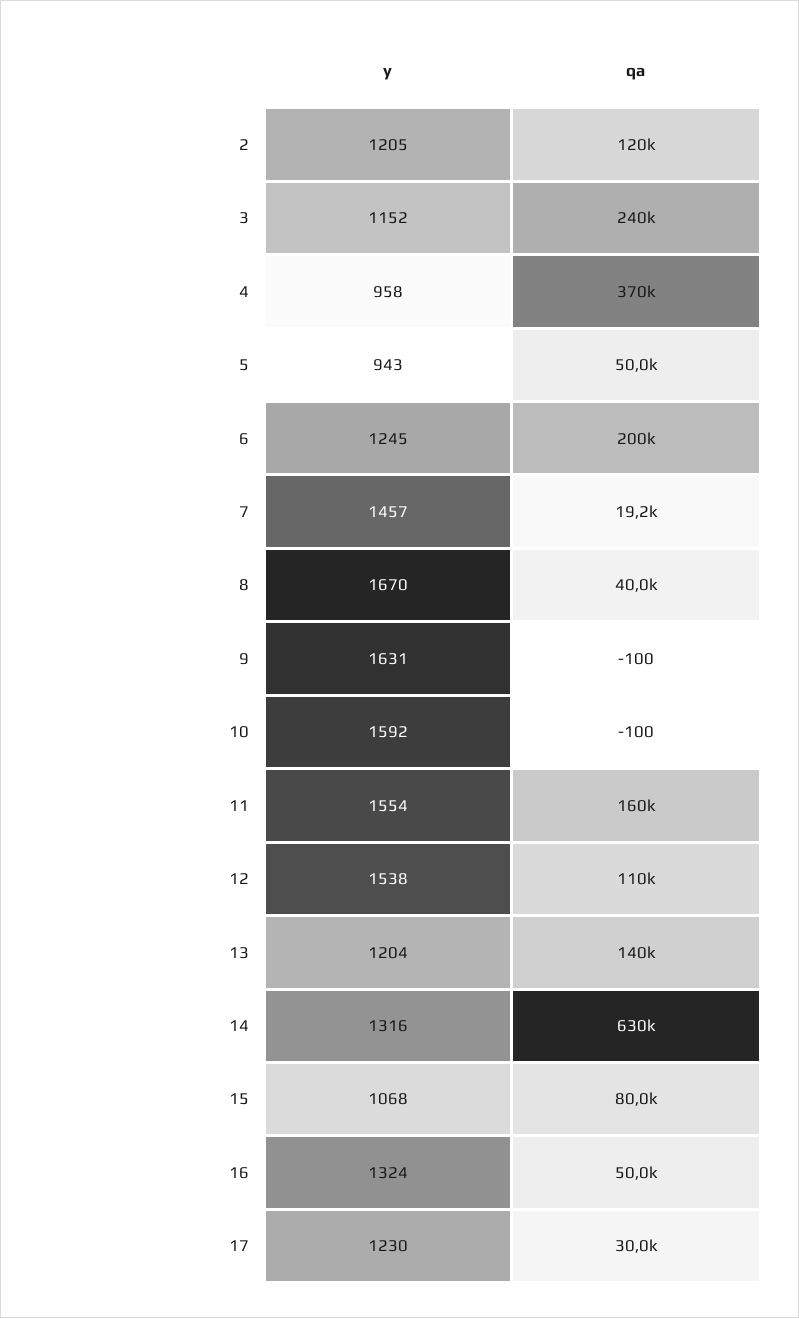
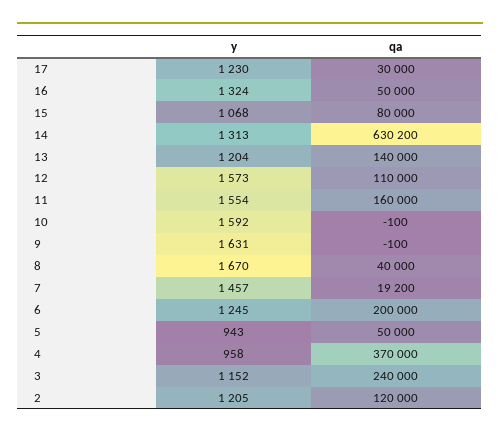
y, 12: 1538 -> 1573
y, 14: 1316 -> 1313
qa, 14: 630000 -> 630200

